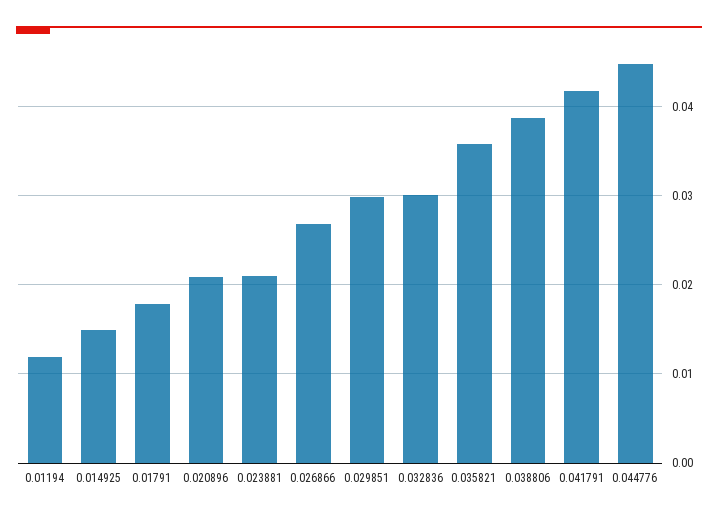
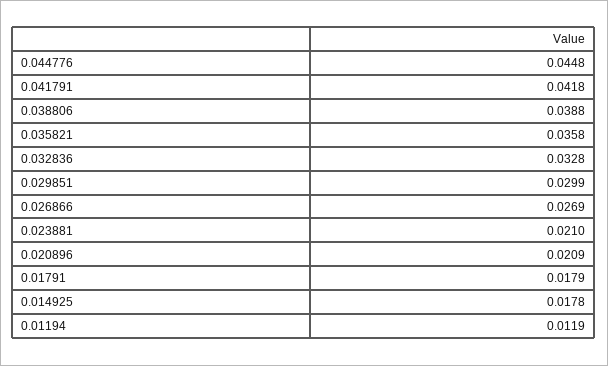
0.014925: 0.015 -> 0.0178
0.032836: 0.03 -> 0.0328

